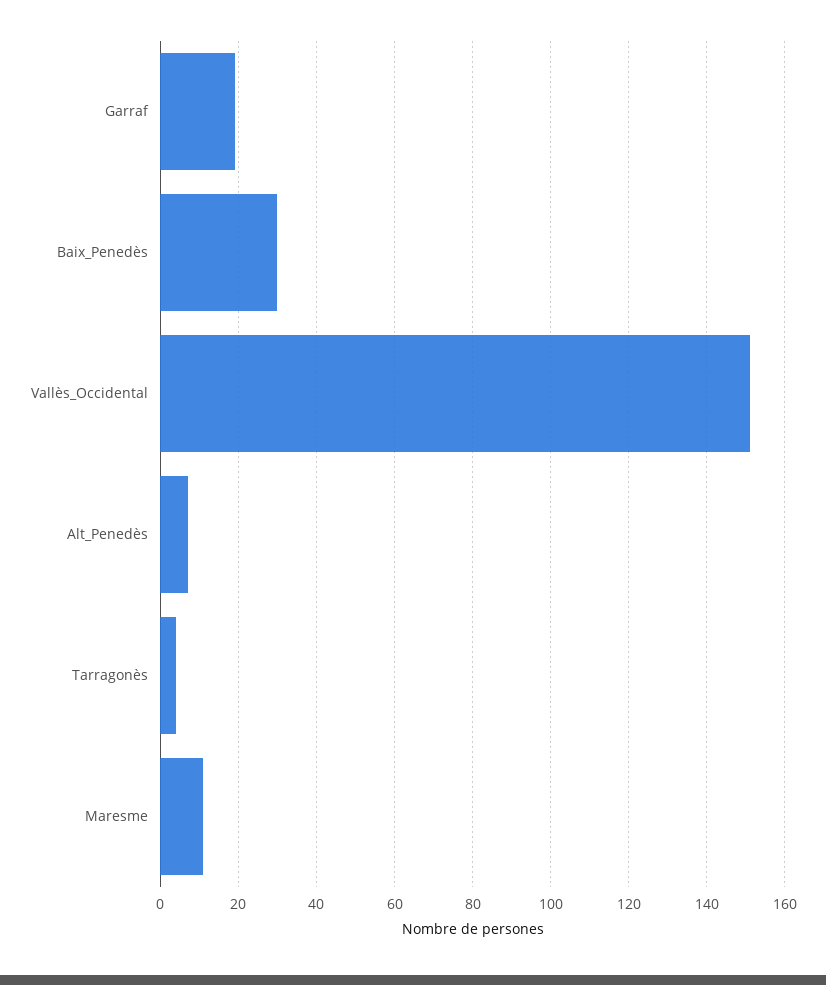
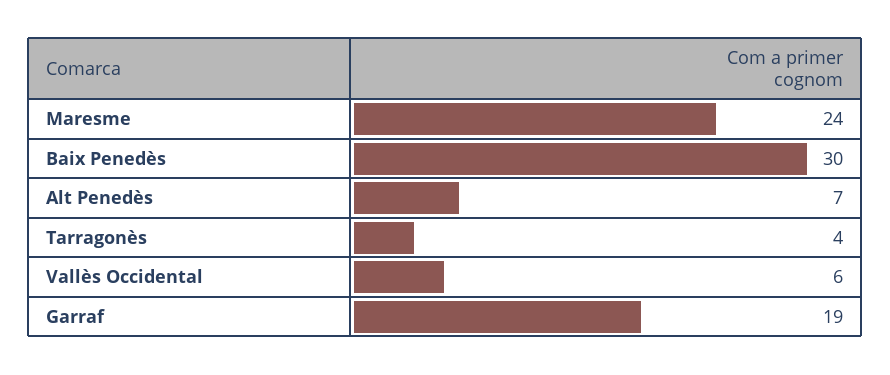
Vallès_Occidental: 150 -> 6
Maresme: 10 -> 24

